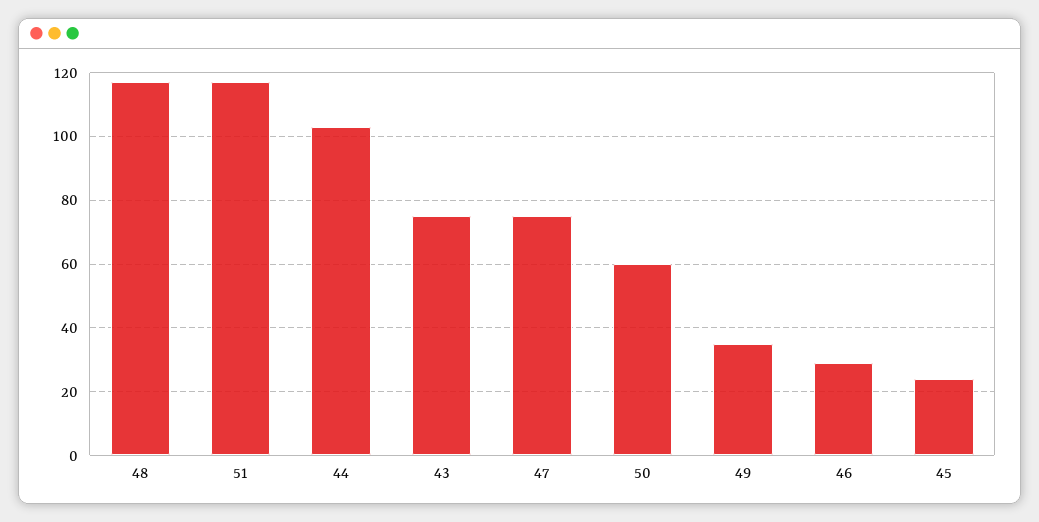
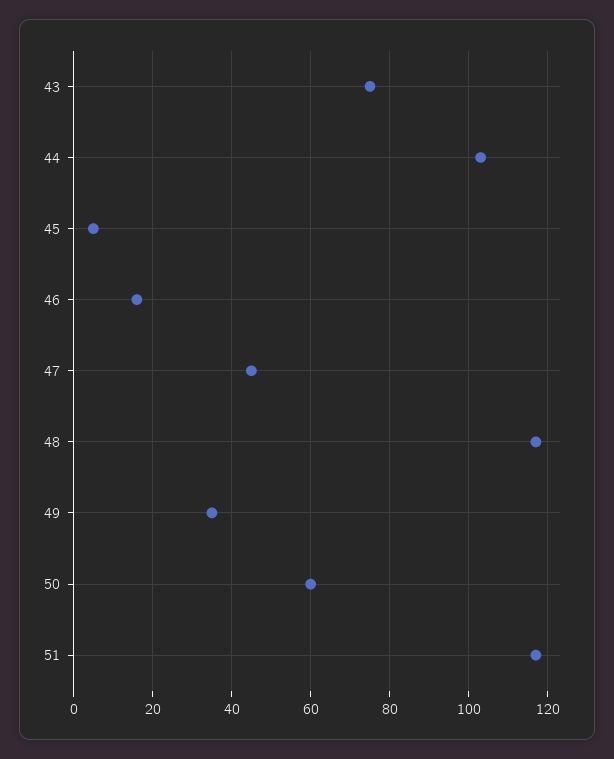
47: 75 -> 45
46: 30 -> 15
45: 25 -> 5

